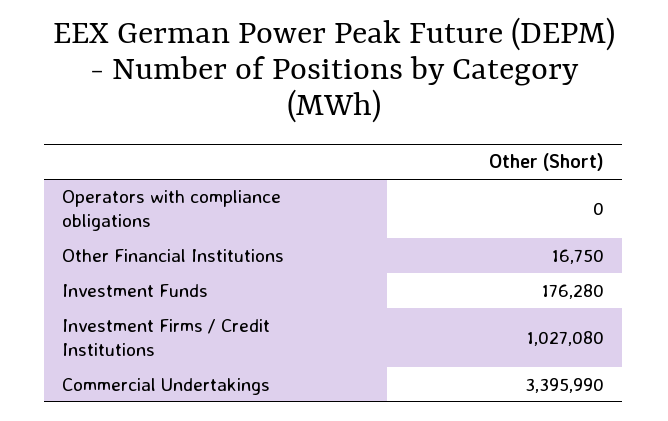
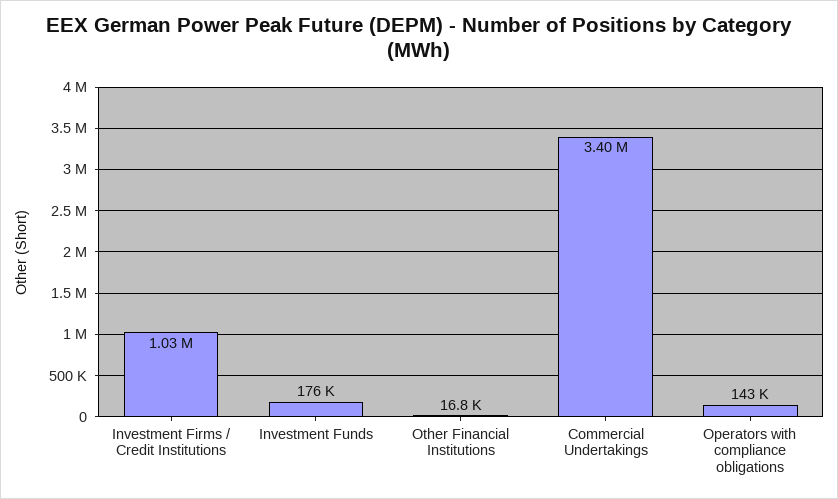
Operators with compliance obligations: 0 -> 143000

